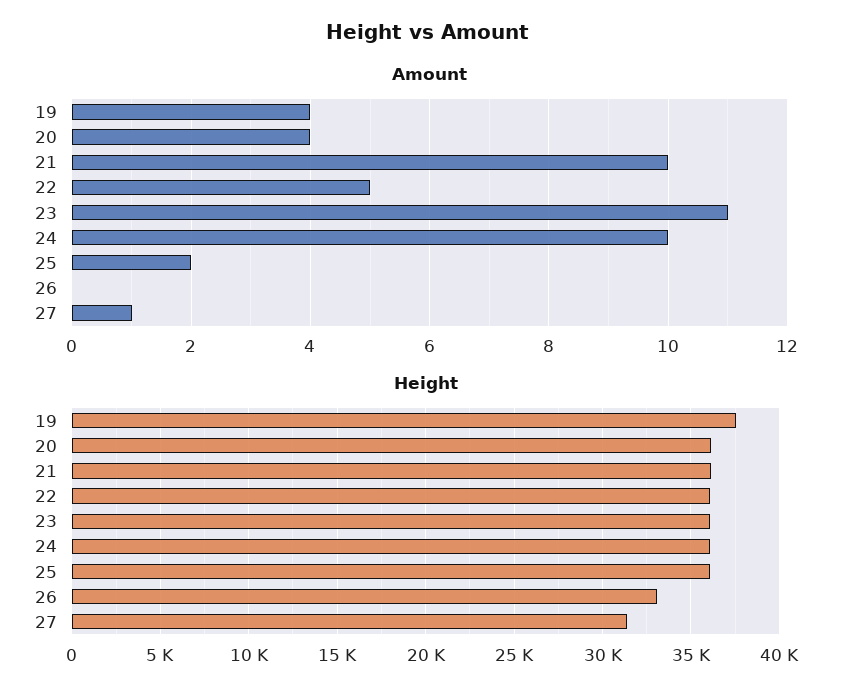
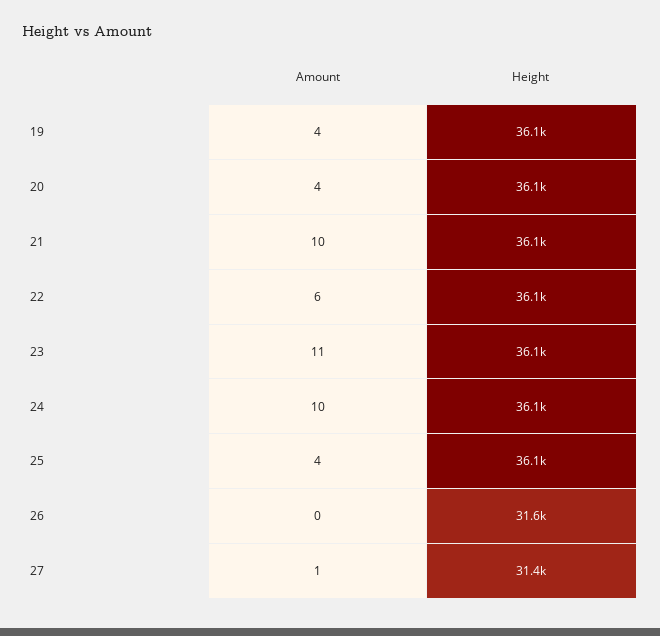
Amount, 22: 5 -> 6
Amount, 25: 2 -> 4
Height, 19: 37500 -> 36100
Height, 26: 33000 -> 31600

